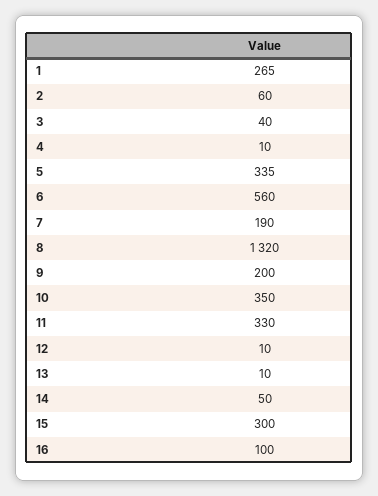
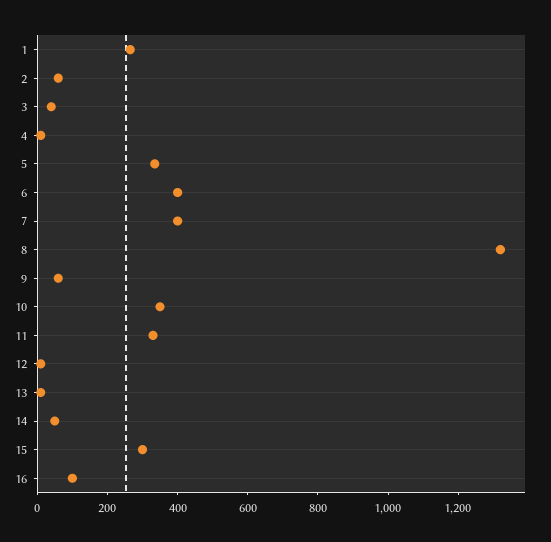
6: 560 -> 400
7: 190 -> 400
9: 200 -> 50

